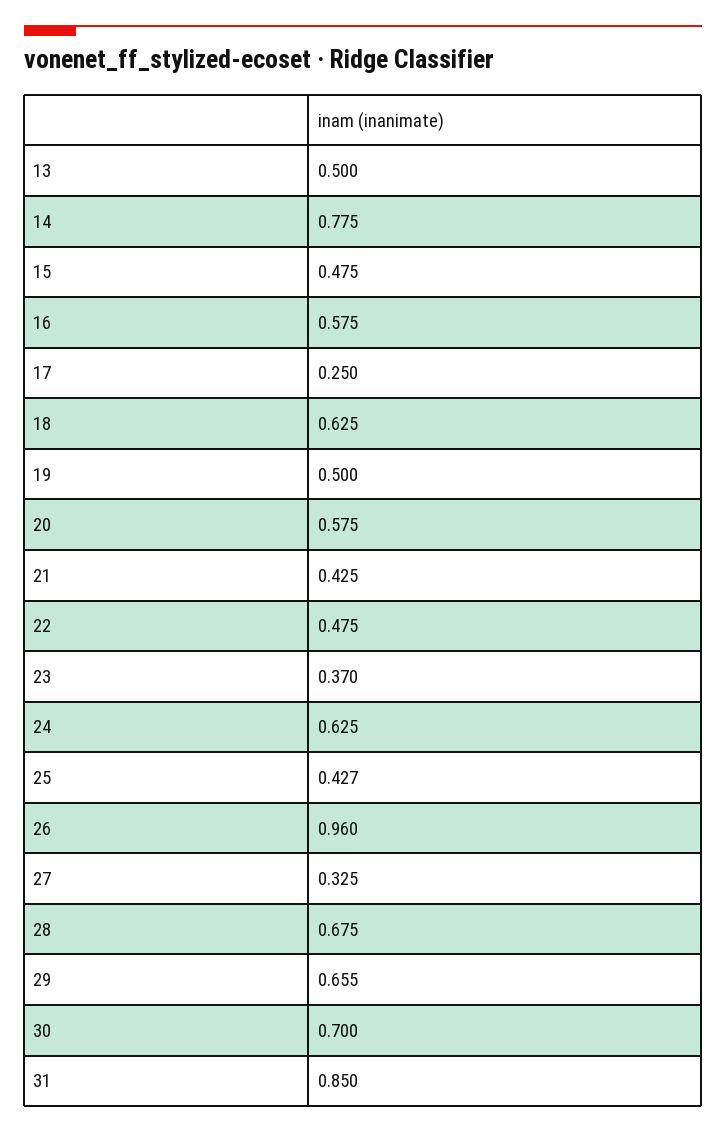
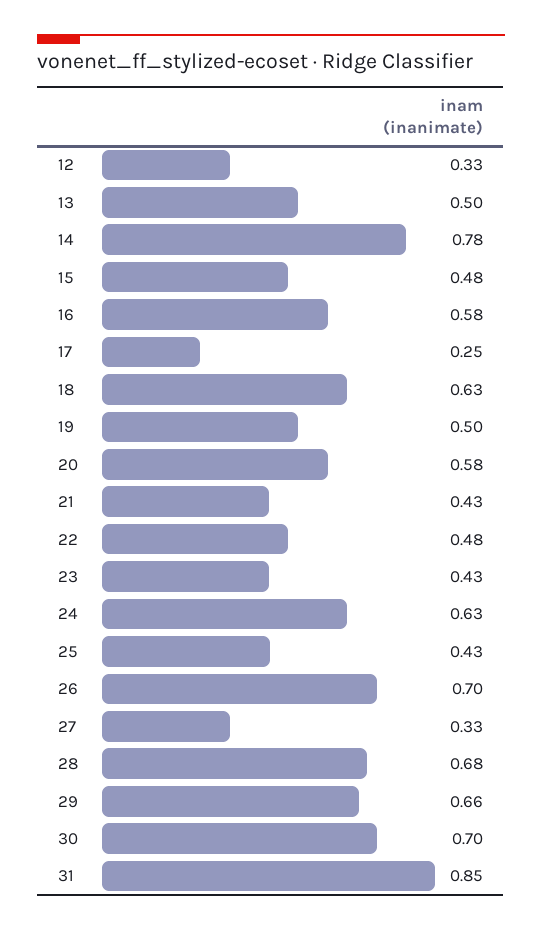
23: 0.37 -> 0.43
26: 0.96 -> 0.7
12: none -> 0.33

